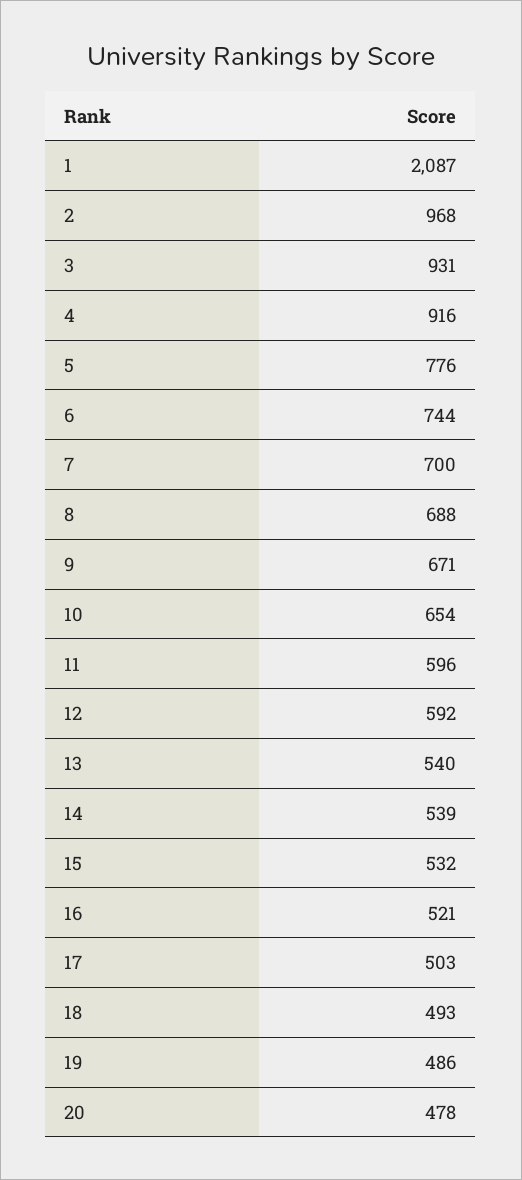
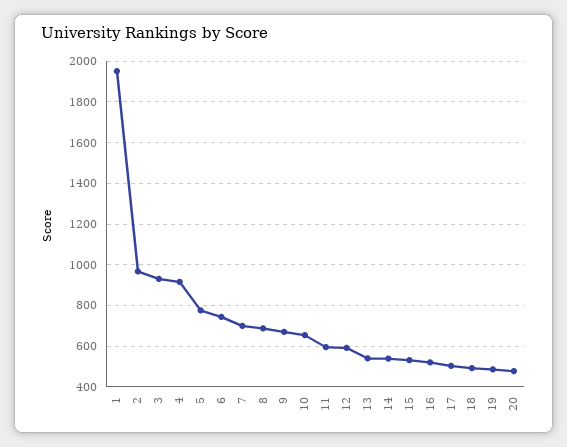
1: 2087 -> 1950

